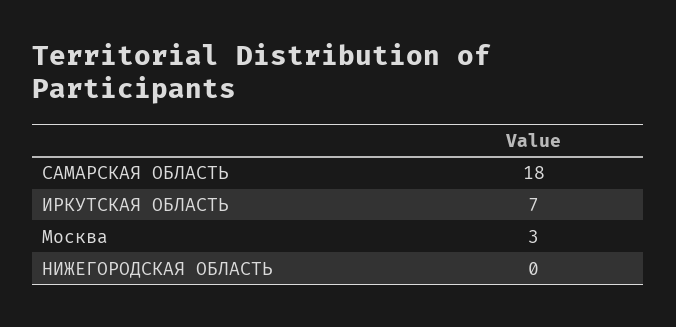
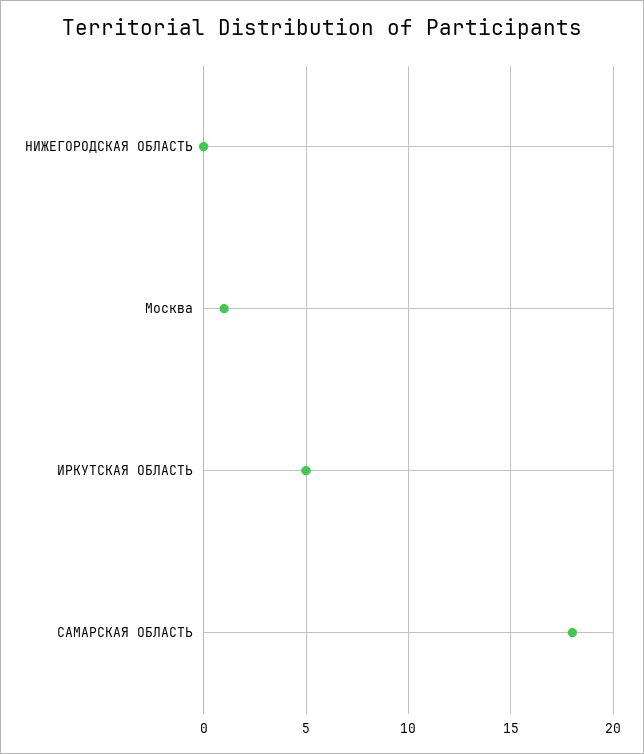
ИРКУТСКАЯ ОБЛАСТЬ: 7 -> 5
Москва: 3 -> 1

